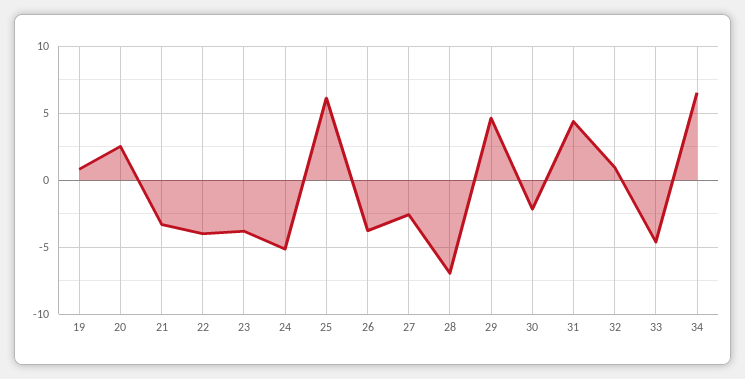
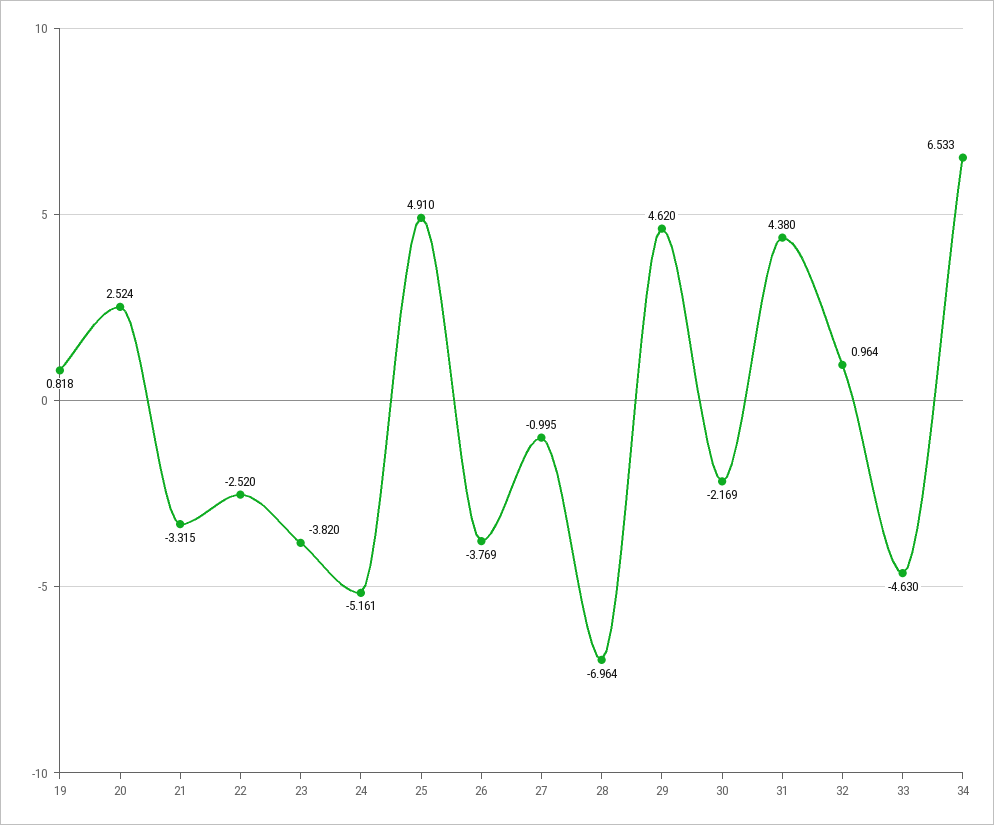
22: -4 -> -2.52
25: 6 -> 4.91
27: -2.5 -> -0.995

